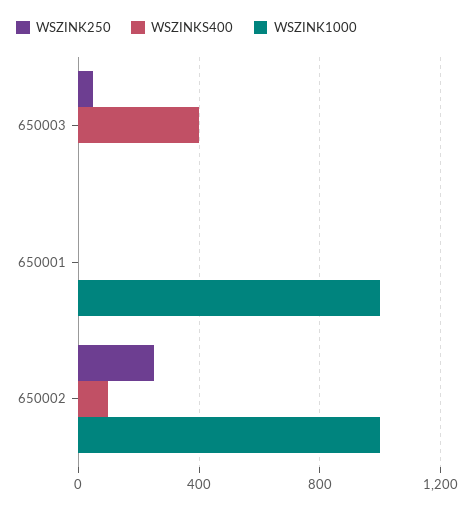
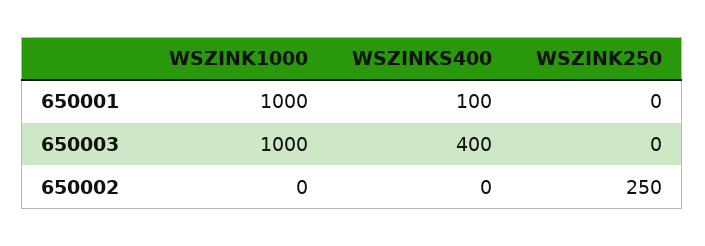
WSZINK250, 650003: 50 -> 0
WSZINK1000, 650003: 0 -> 1000
WSZINKS400, 650001: 0 -> 100
WSZINKS400, 650002: 100 -> 0
WSZINK1000, 650002: 1000 -> 0

